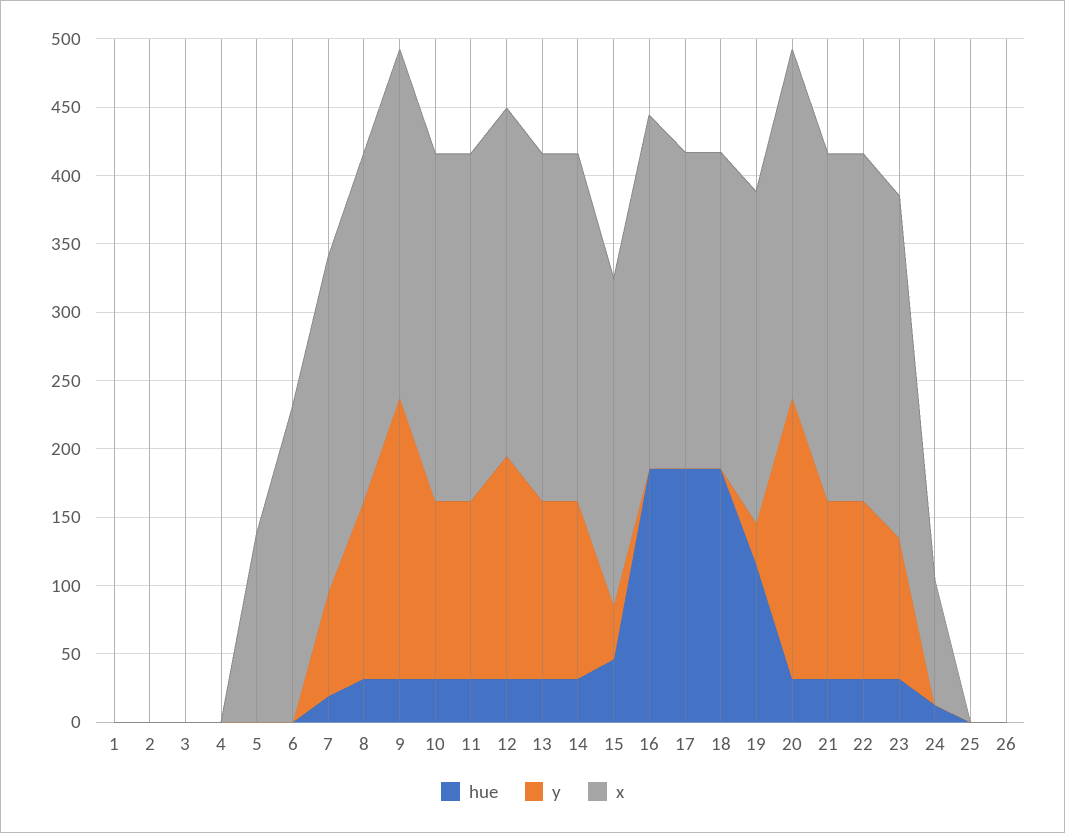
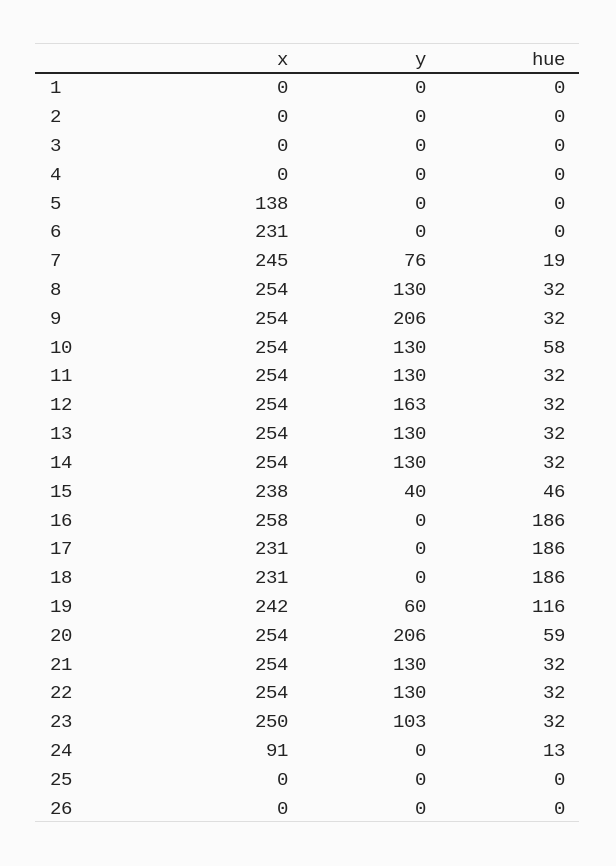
hue, 10: 30 -> 58
y, 19: 30 -> 60
hue, 20: 30 -> 59

